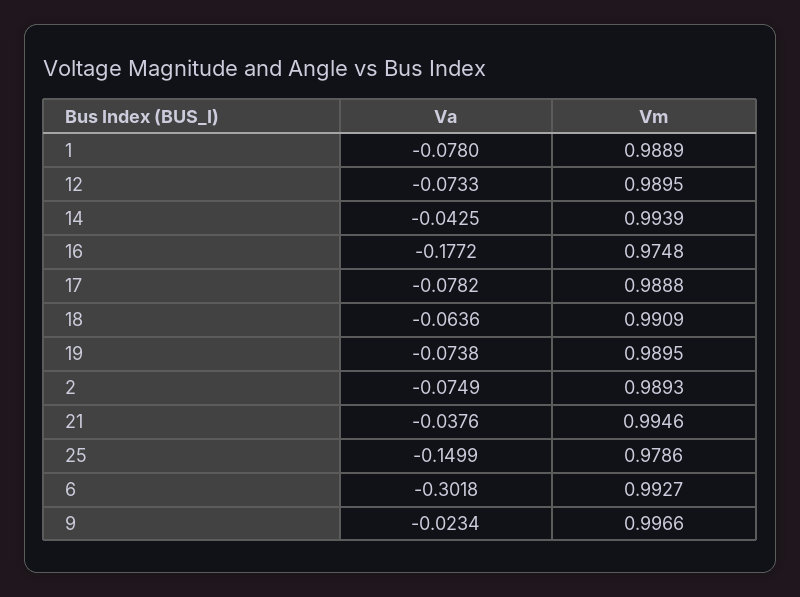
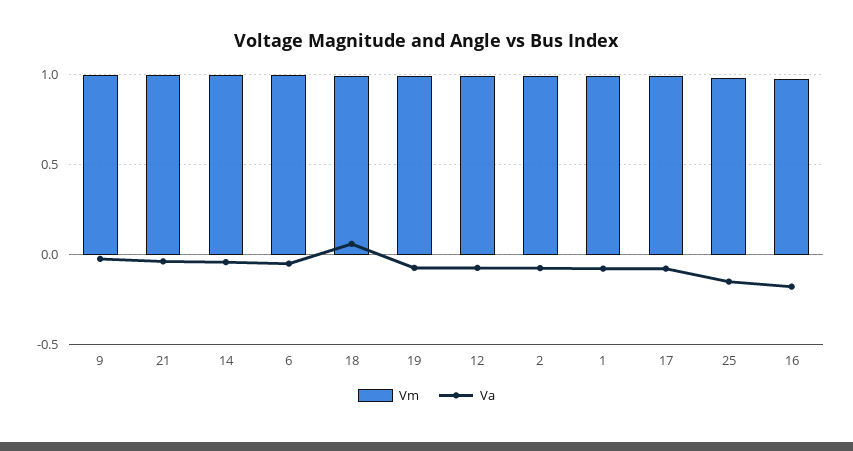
Va, 18: -0.0636 -> 0.05
Va, 6: -0.3018 -> -0.05

